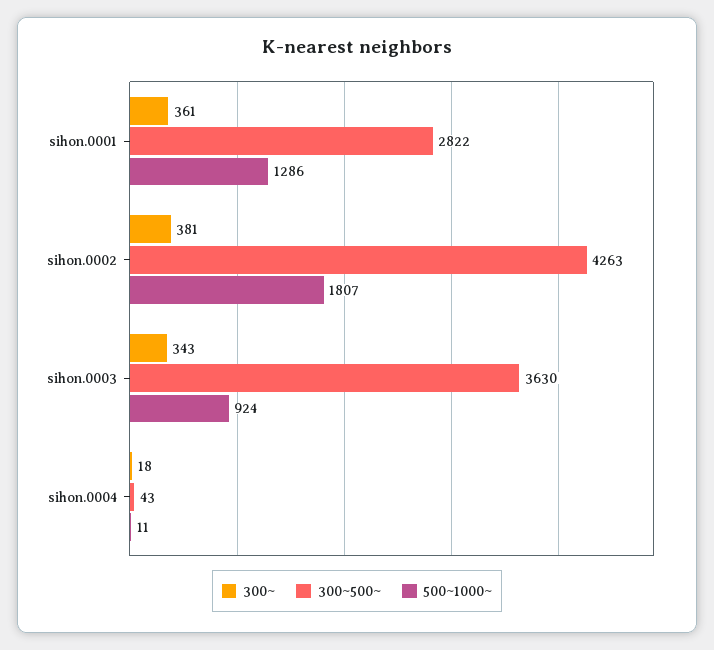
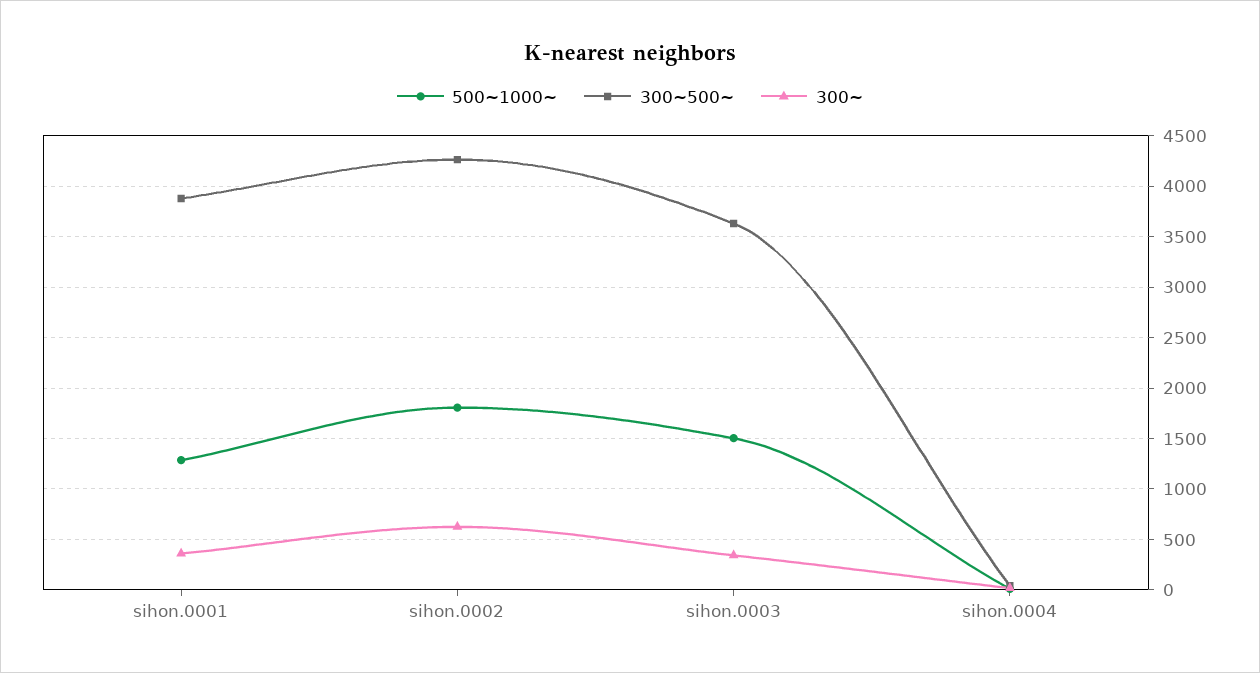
300~500~, sihon.0001: 2822 -> 3900
300~, sihon.0002: 381 -> 600
500~1000~, sihon.0003: 924 -> 1500

